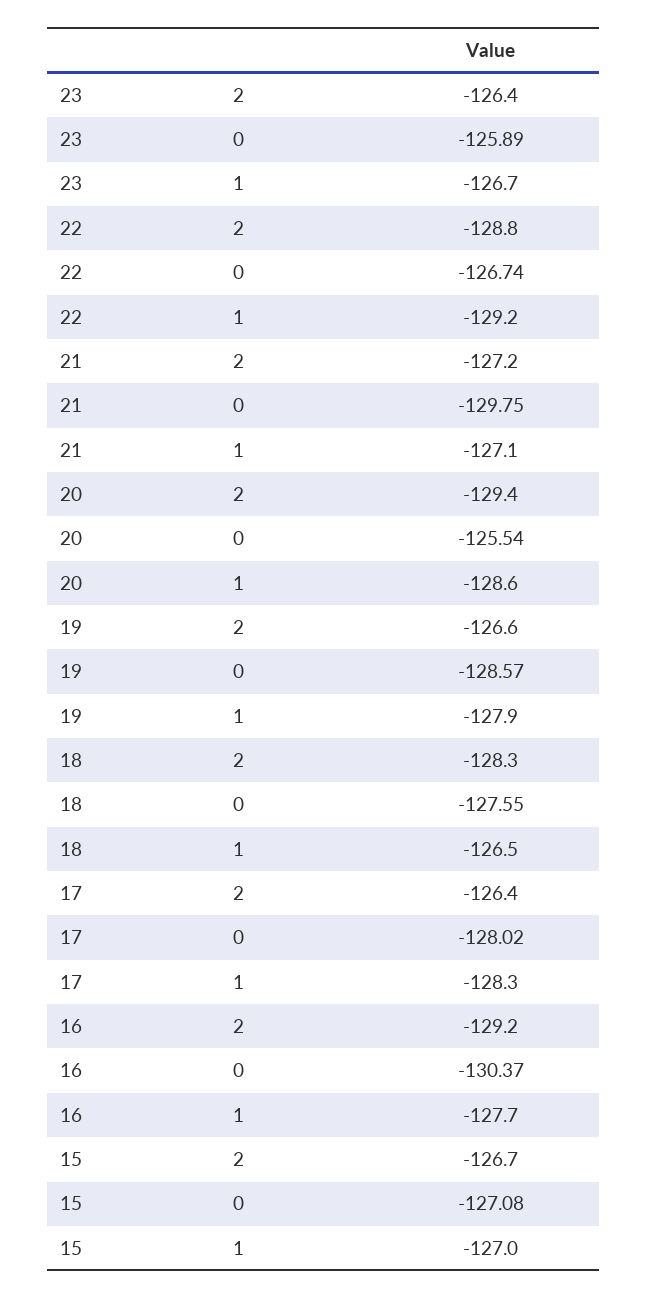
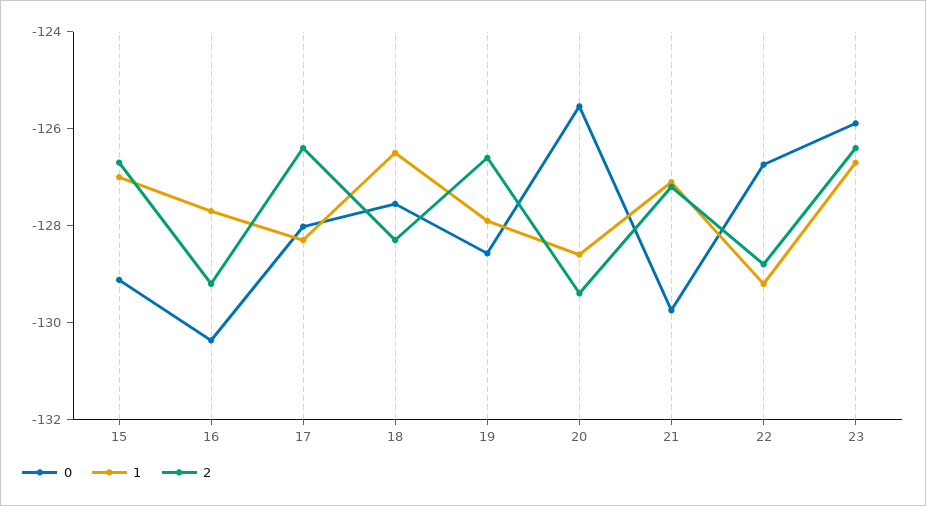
0, 15: -127.08 -> -129

